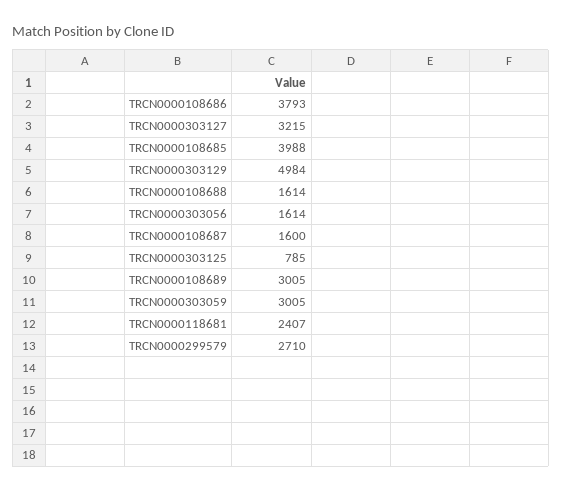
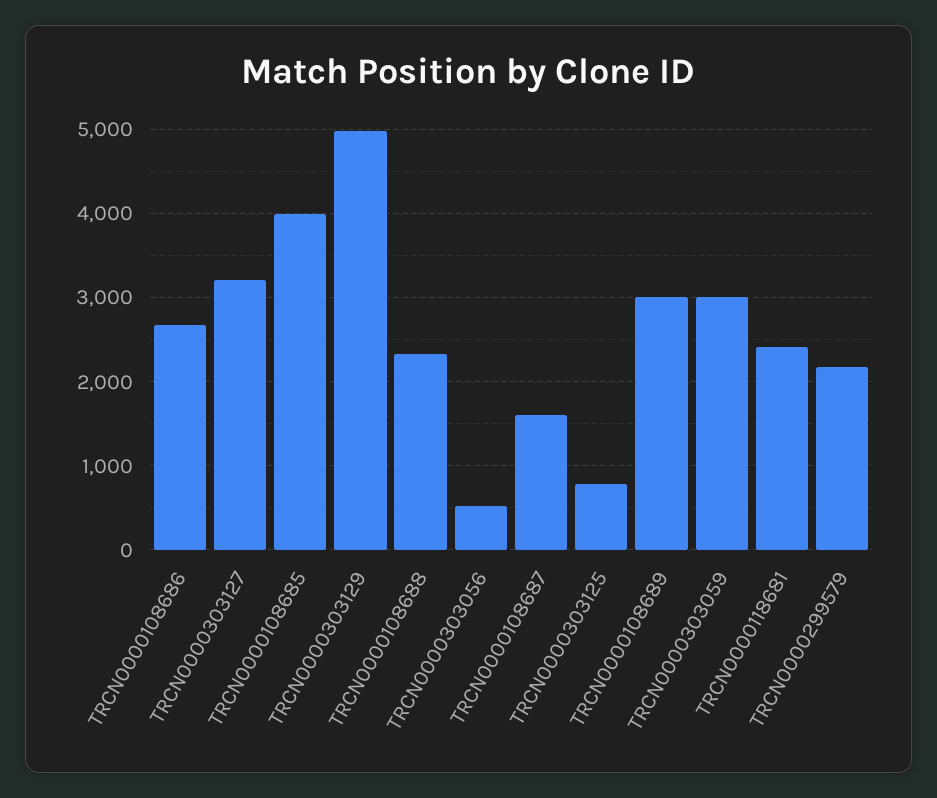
TRCN0000108686: 3793 -> 2700
TRCN0000108688: 1614 -> 2300
TRCN0000303056: 1614 -> 500
TRCN0000299579: 2710 -> 2200

